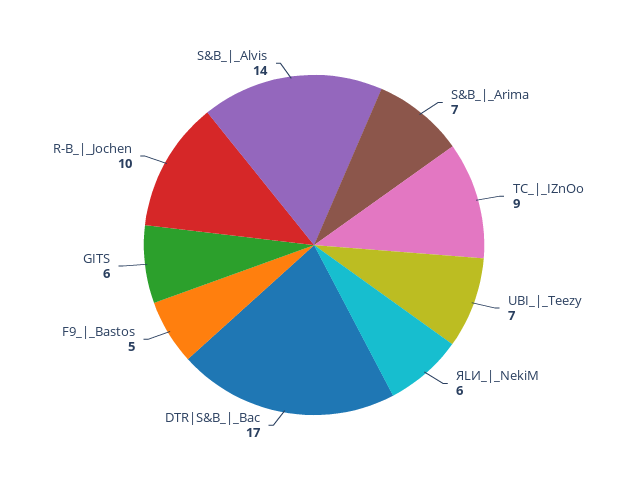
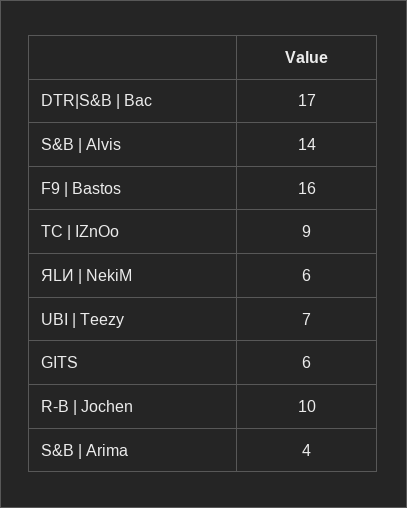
S&B_|_Arima: 7 -> 4
F9_|_Bastos: 5 -> 16

